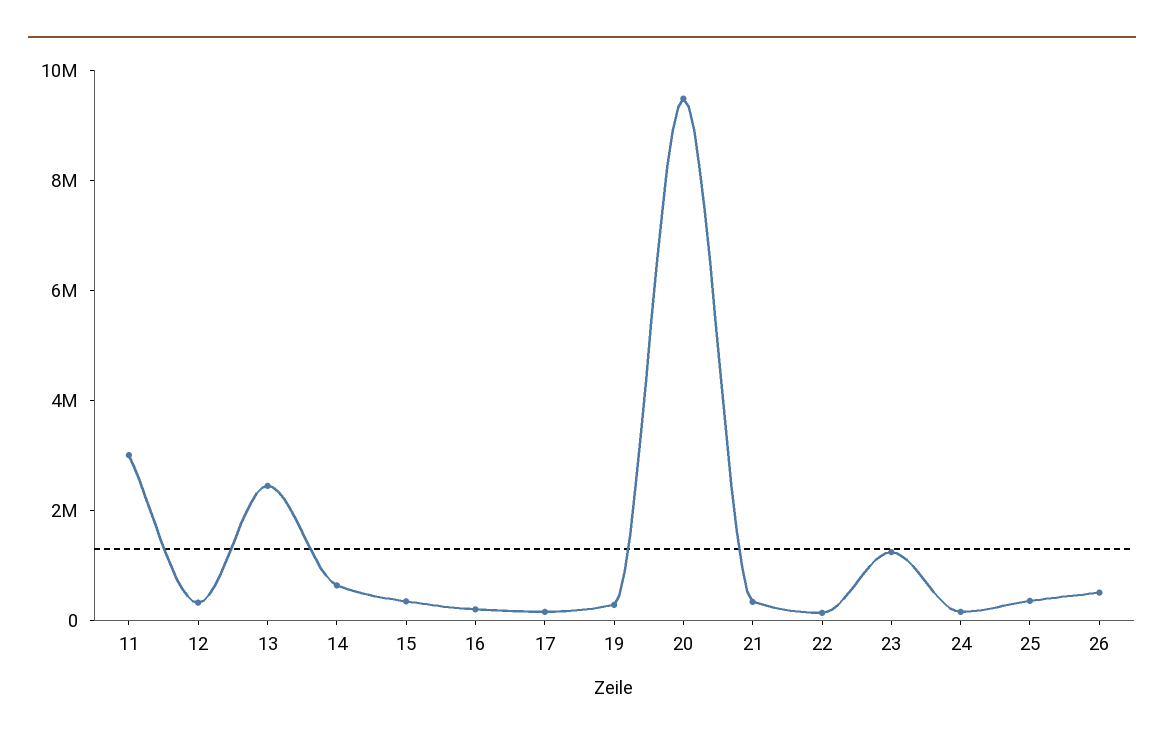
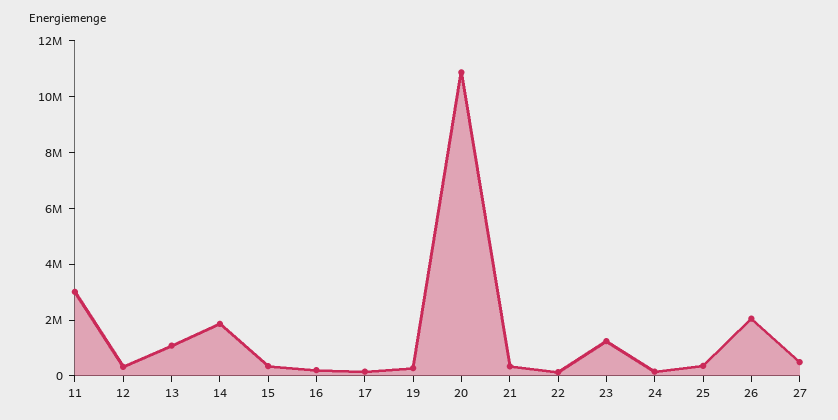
13: 2500000 -> 1000000
14: 500000 -> 2000000
20: 9500000 -> 11000000
26: 500000 -> 2000000
27: none -> 500000

